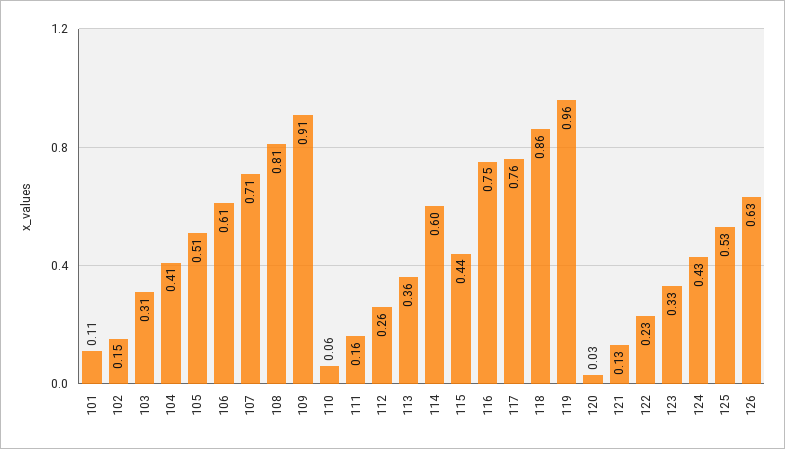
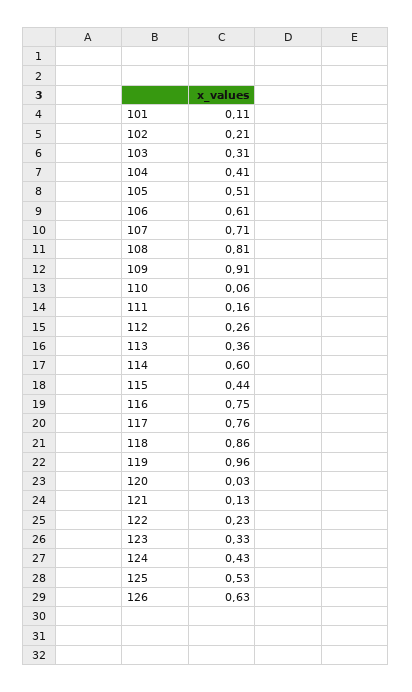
102: 0.15 -> 0.21

